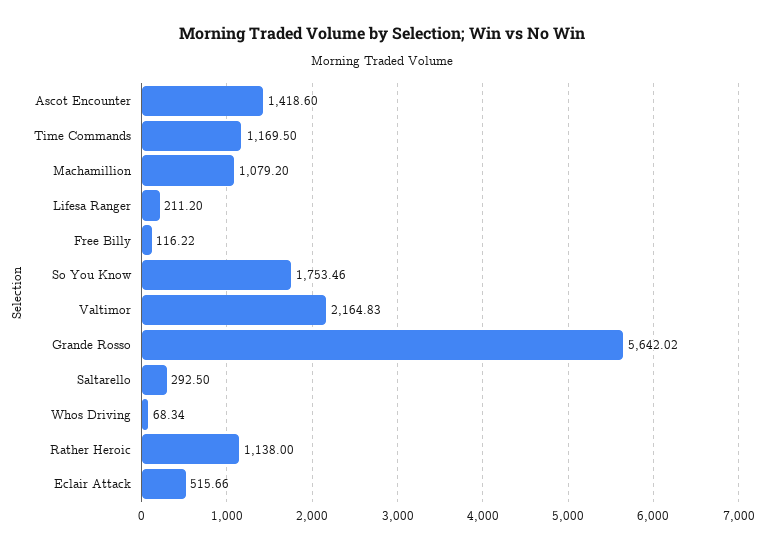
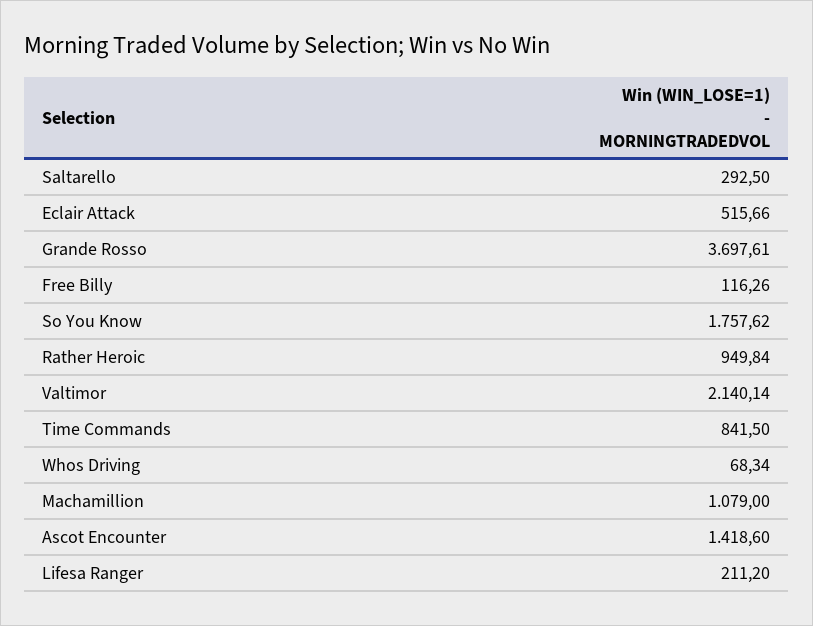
Time Commands: 1169.5 -> 841.5
Machamillion: 1079.2 -> 1079
Free Billy: 116.22 -> 116.26
So You Know: 1753.46 -> 1757.62
Valtimor: 2164.83 -> 2140.14
Grande Rosso: 5642.02 -> 3697.61
Rather Heroic: 1138 -> 949.84

